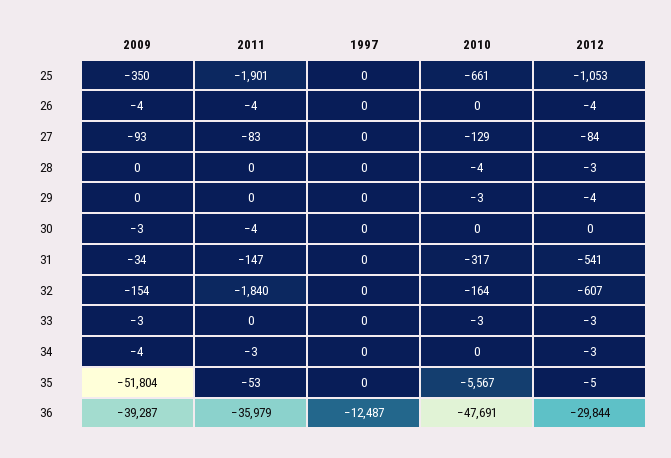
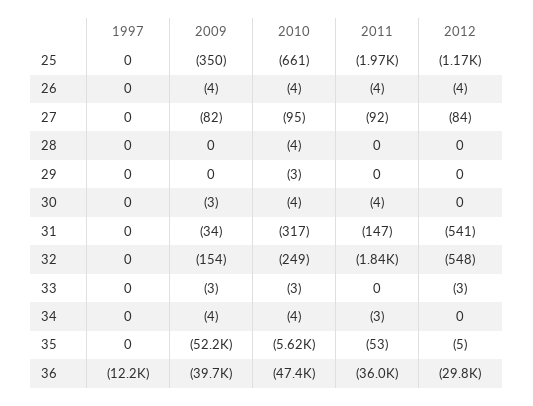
2011, 25: -1901 -> -1970
2012, 25: -1053 -> -1170
2010, 26: 0 -> -4
2009, 27: -93 -> -82
2011, 27: -83 -> -92
2010, 27: -129 -> -95
2012, 28: -3 -> 0
2012, 29: -4 -> 0
2010, 30: 0 -> -4
2010, 32: -164 -> -249
2012, 32: -607 -> -548
2010, 34: 0 -> -4
2012, 34: -3 -> 0
2009, 35: -51804 -> -52200
2010, 35: -5567 -> -5620
2009, 36: -39287 -> -39700
1997, 36: -12487 -> -12200
2010, 36: -47691 -> -47400

